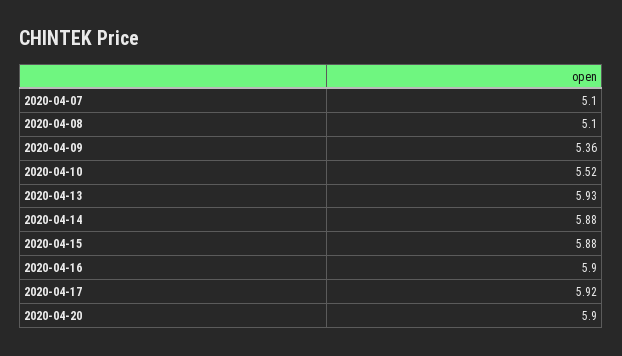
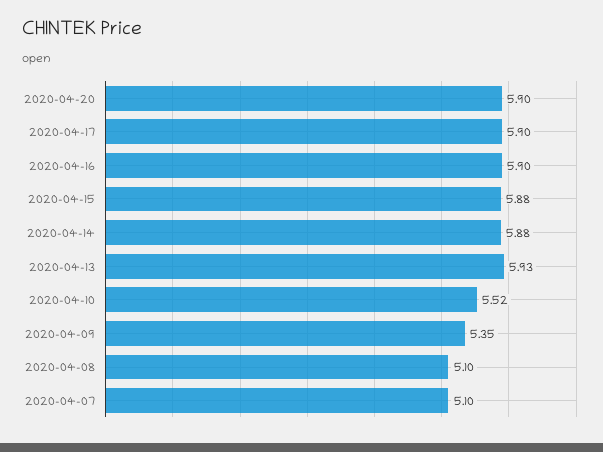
2020-04-09: 5.36 -> 5.35
2020-04-17: 5.92 -> 5.9

